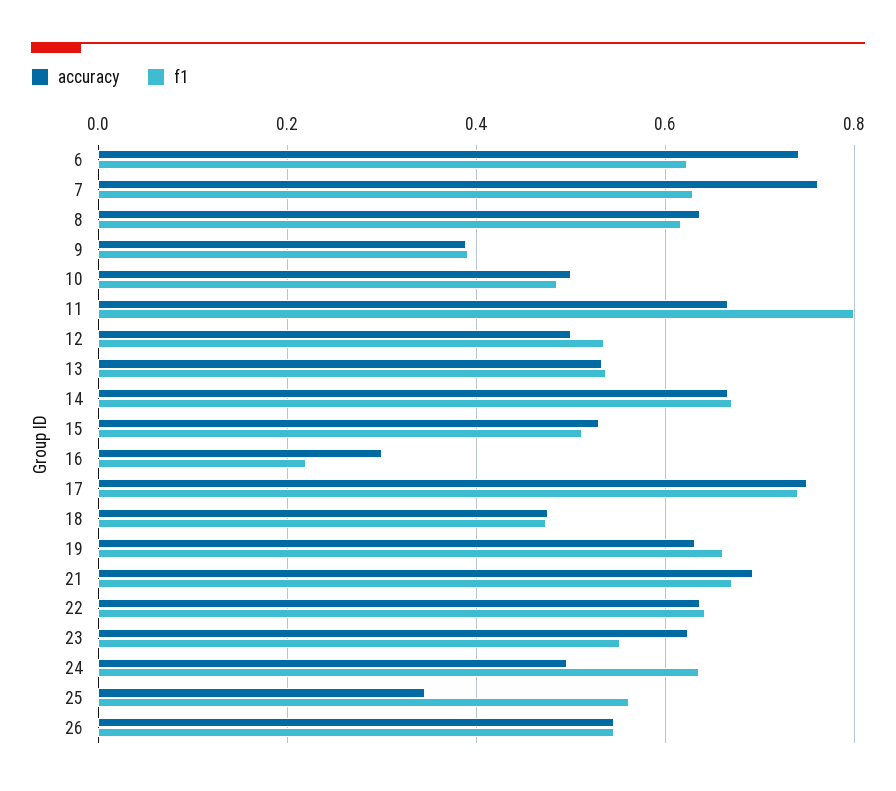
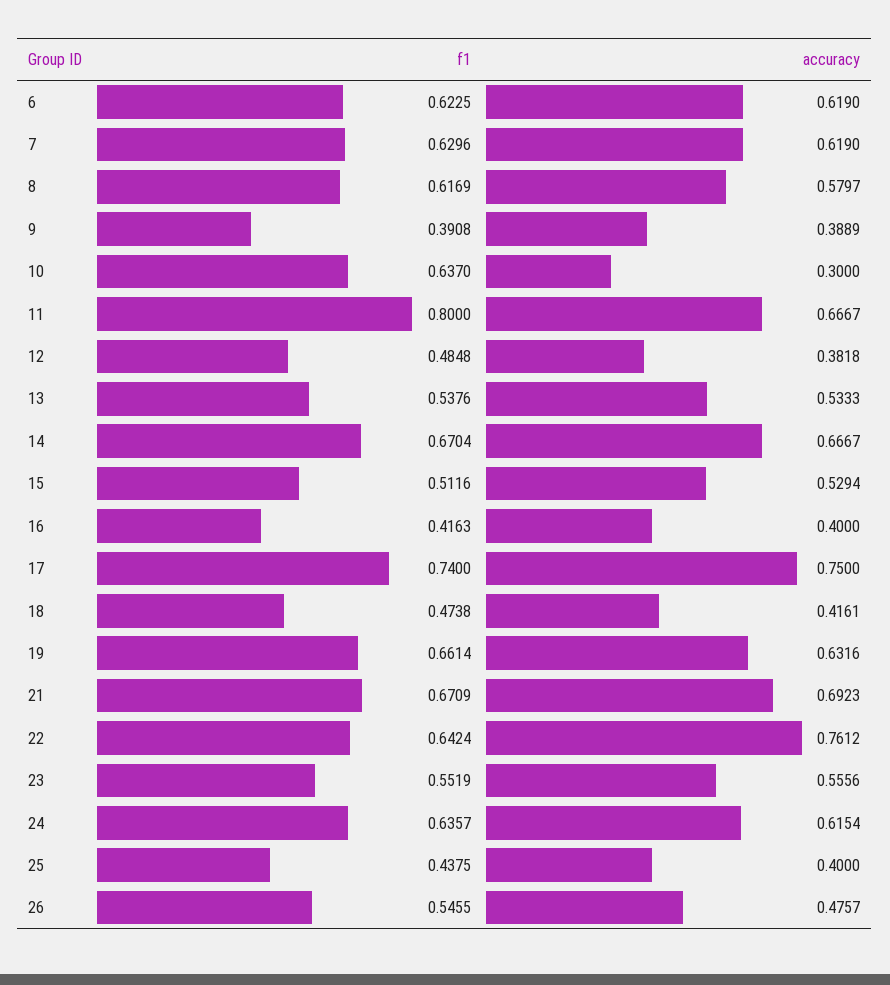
accuracy, 6: 0.74 -> 0.619
accuracy, 7: 0.76 -> 0.619
accuracy, 8: 0.64 -> 0.5797
accuracy, 10: 0.5 -> 0.3
f1, 10: 0.48 -> 0.637
accuracy, 12: 0.5 -> 0.3818
f1, 12: 0.54 -> 0.4848
accuracy, 16: 0.3 -> 0.4
f1, 16: 0.22 -> 0.4163
accuracy, 18: 0.48 -> 0.4161
accuracy, 22: 0.64 -> 0.7612
accuracy, 23: 0.62 -> 0.5556
accuracy, 24: 0.5 -> 0.6154
accuracy, 25: 0.34 -> 0.4
f1, 25: 0.56 -> 0.4375
accuracy, 26: 0.54 -> 0.4757

